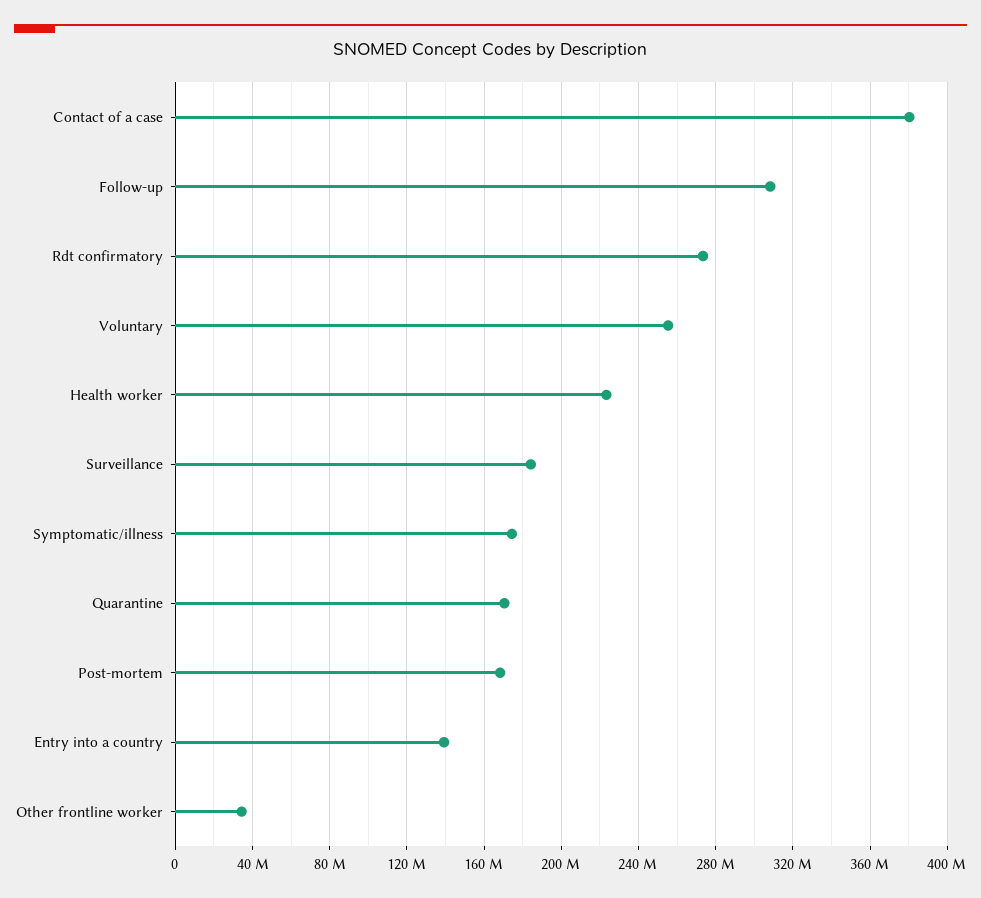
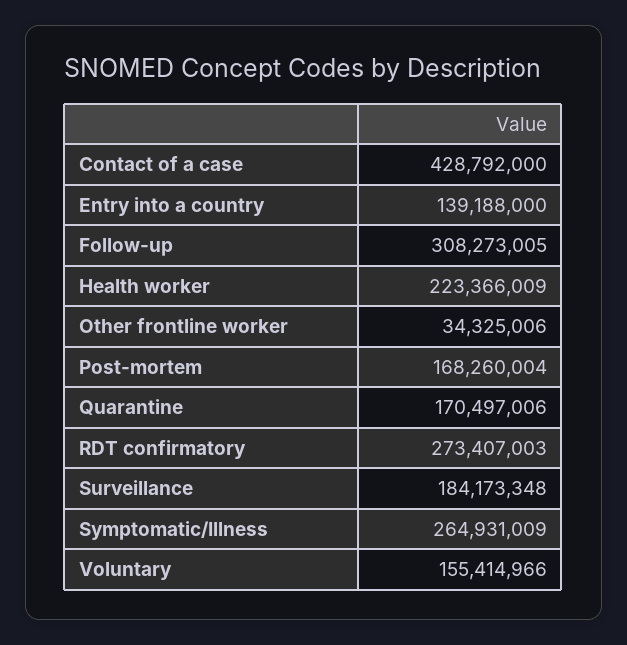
Contact of a case: 380000000 -> 428792000
Voluntary: 255000000 -> 155414966
Symptomatic/illness: 175000000 -> 264931009

